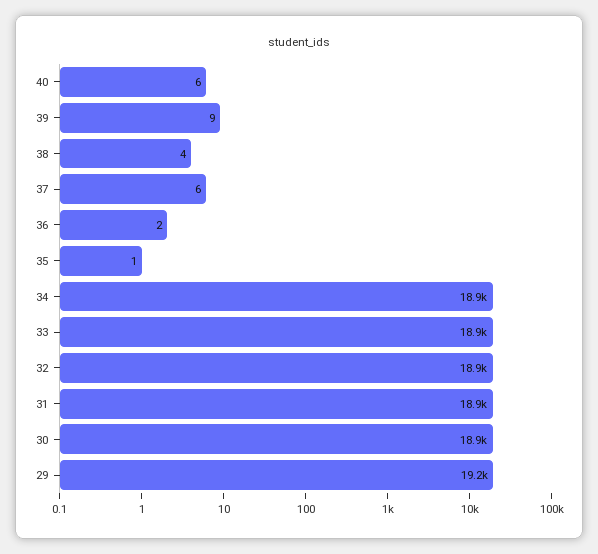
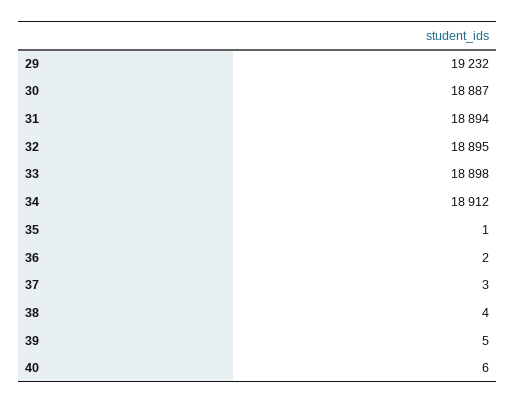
39: 9 -> 5
37: 6 -> 3

